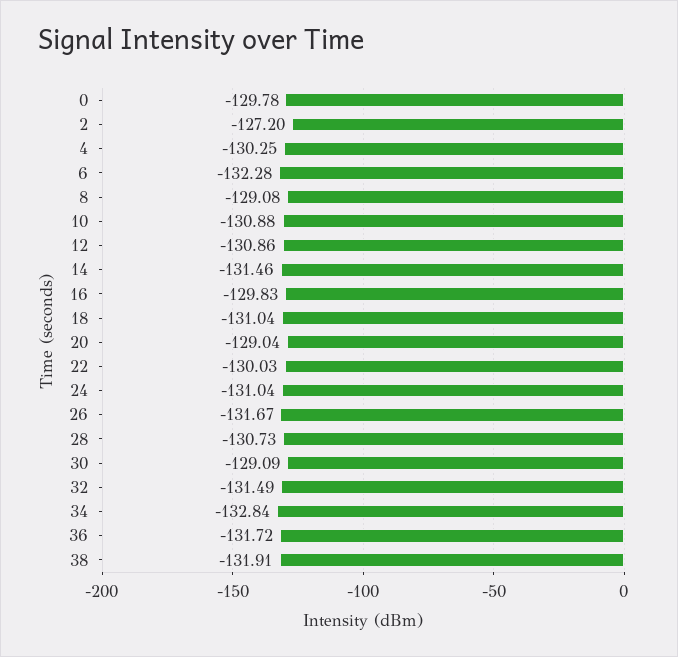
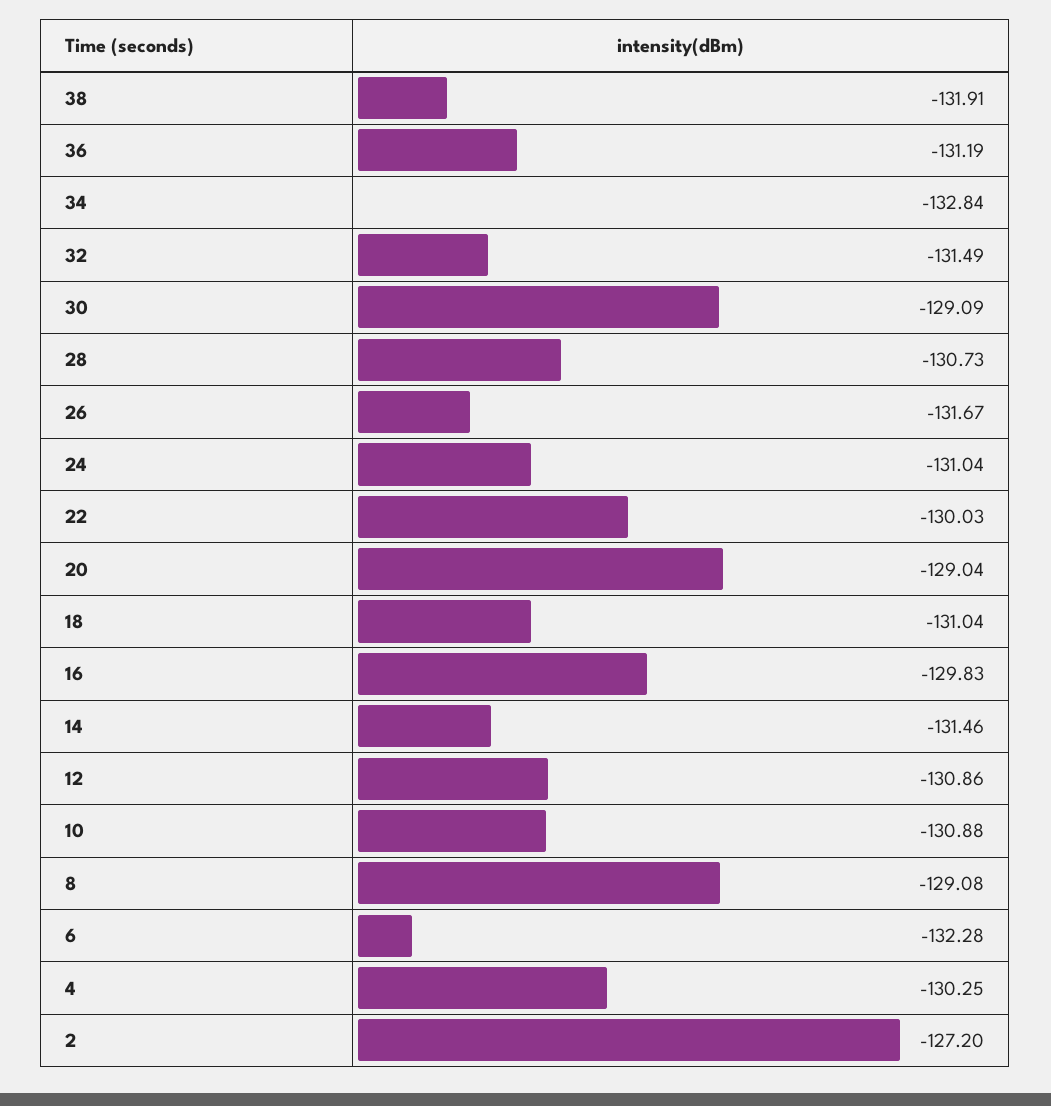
0: -129.78 -> none
36: -131.72 -> -131.19

